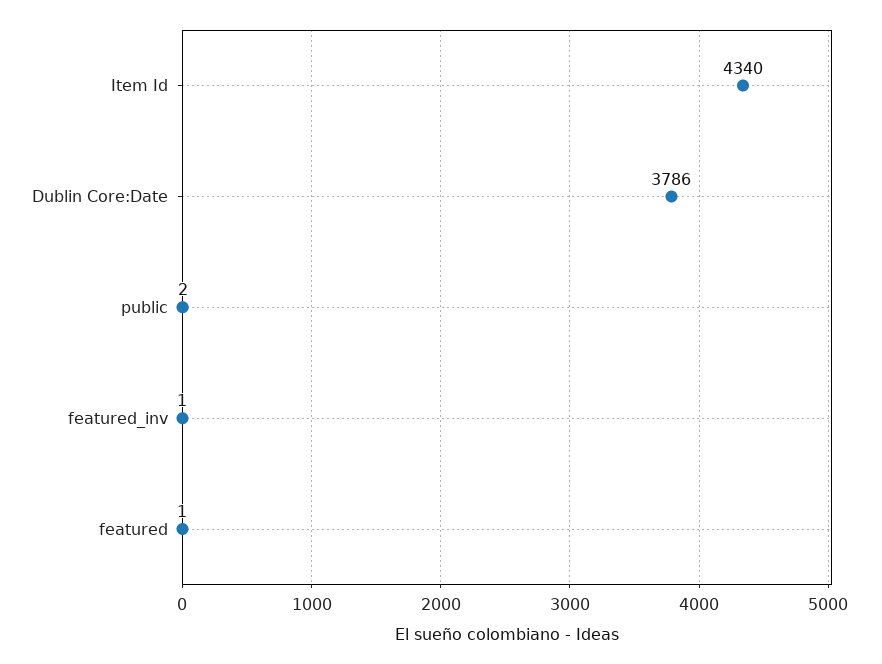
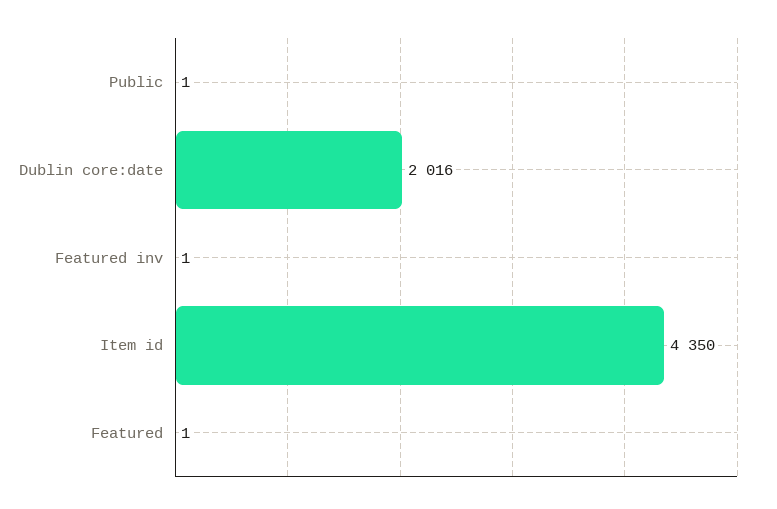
Item Id: 4340 -> 4350
Dublin Core:Date: 3786 -> 2016
public: 2 -> 1

